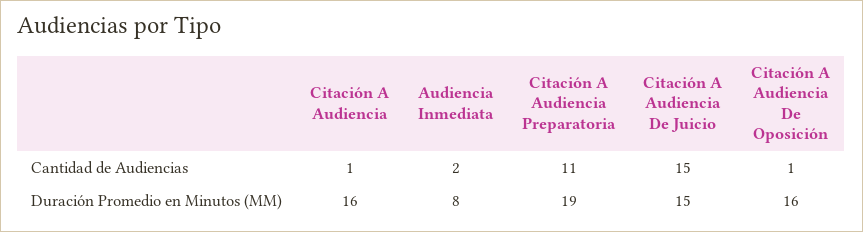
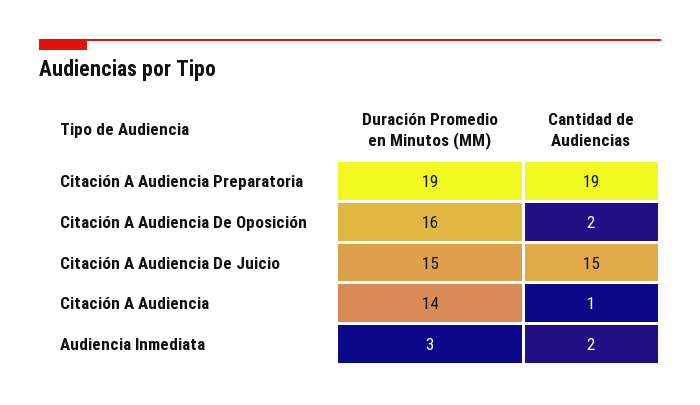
Citación A Audiencia Preparatoria, Cantidad de Audiencias: 11 -> 19
Citación A Audiencia De Oposición, Cantidad de Audiencias: 1 -> 2
Citación A Audiencia, Duración Promedio en Minutos (MM): 16 -> 14
Audiencia Inmediata, Duración Promedio en Minutos (MM): 8 -> 3

